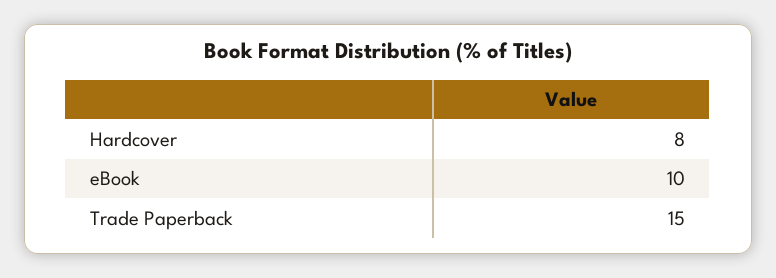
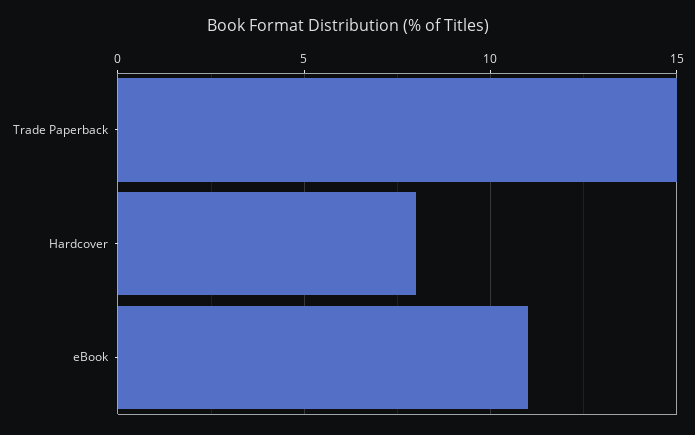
eBook: 10 -> 11

